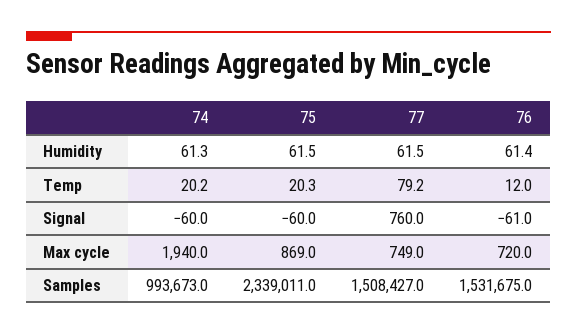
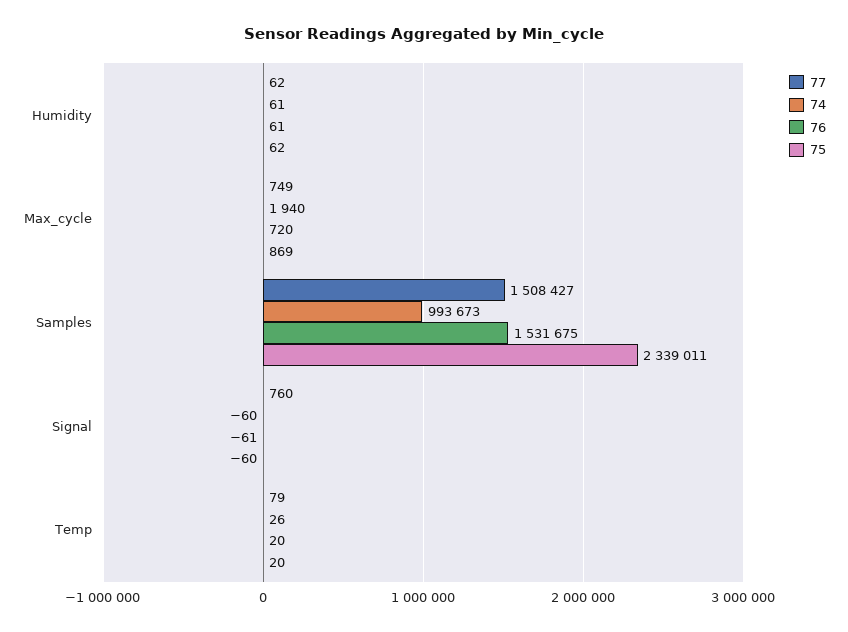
74, Temp: 20.2 -> 26
76, Temp: 12 -> 20

